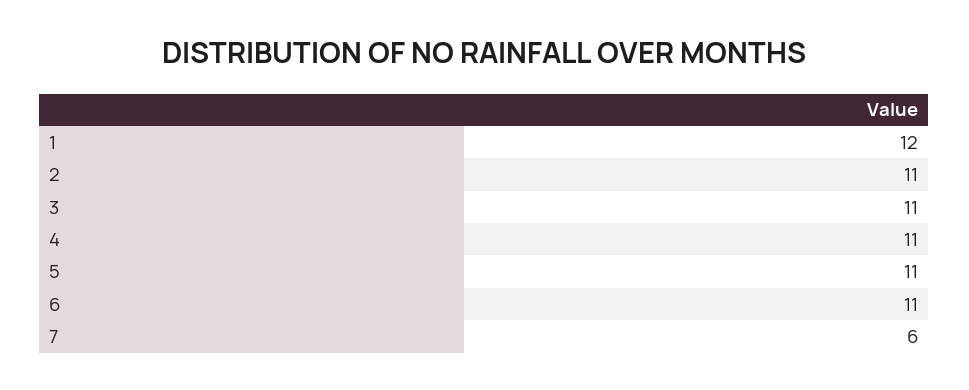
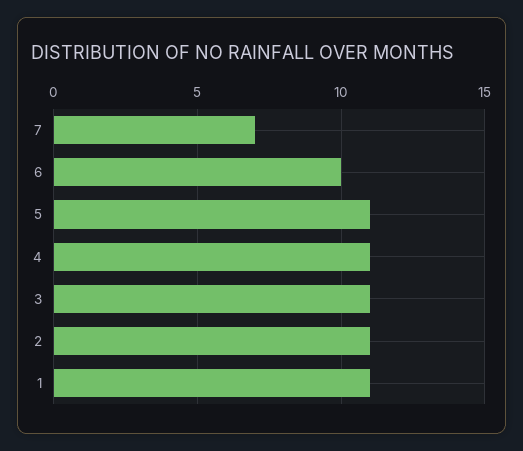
1: 12 -> 11
6: 11 -> 10
7: 6 -> 7

